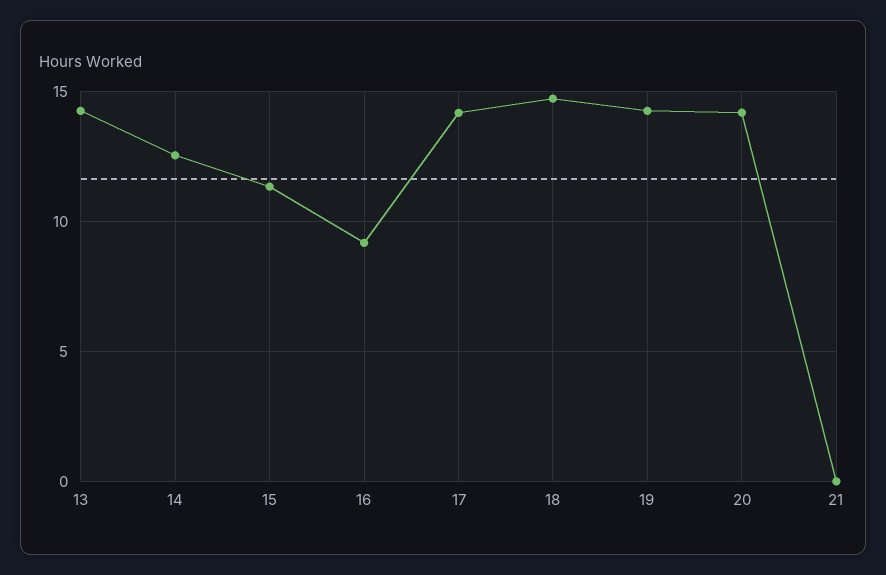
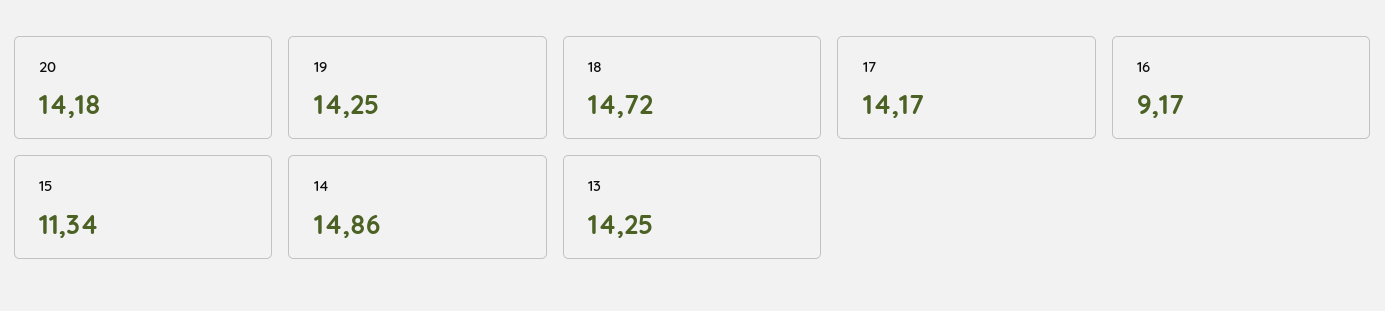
14: 12.5 -> 14.86
21: 0 -> none

